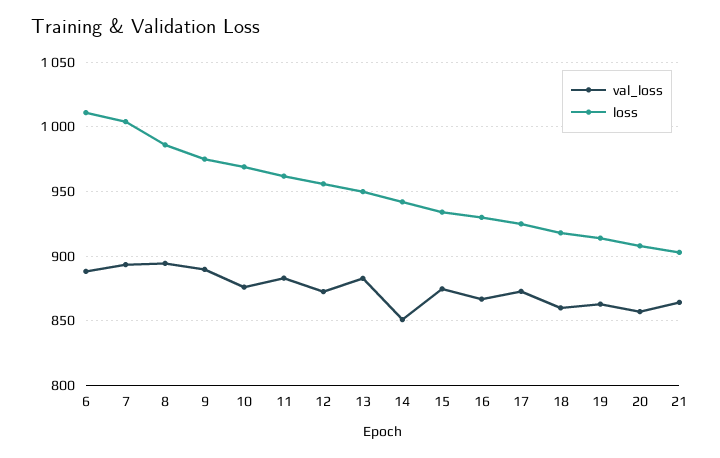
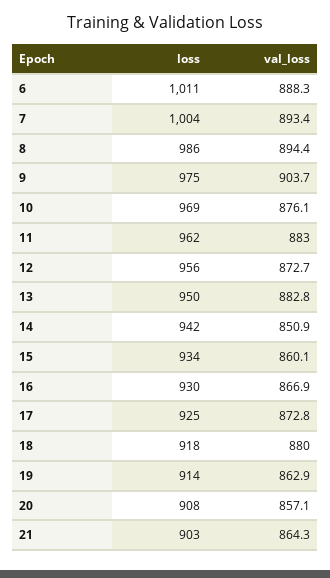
val_loss, 9: 890 -> 903.7
val_loss, 15: 875 -> 860.1
val_loss, 18: 860 -> 880

